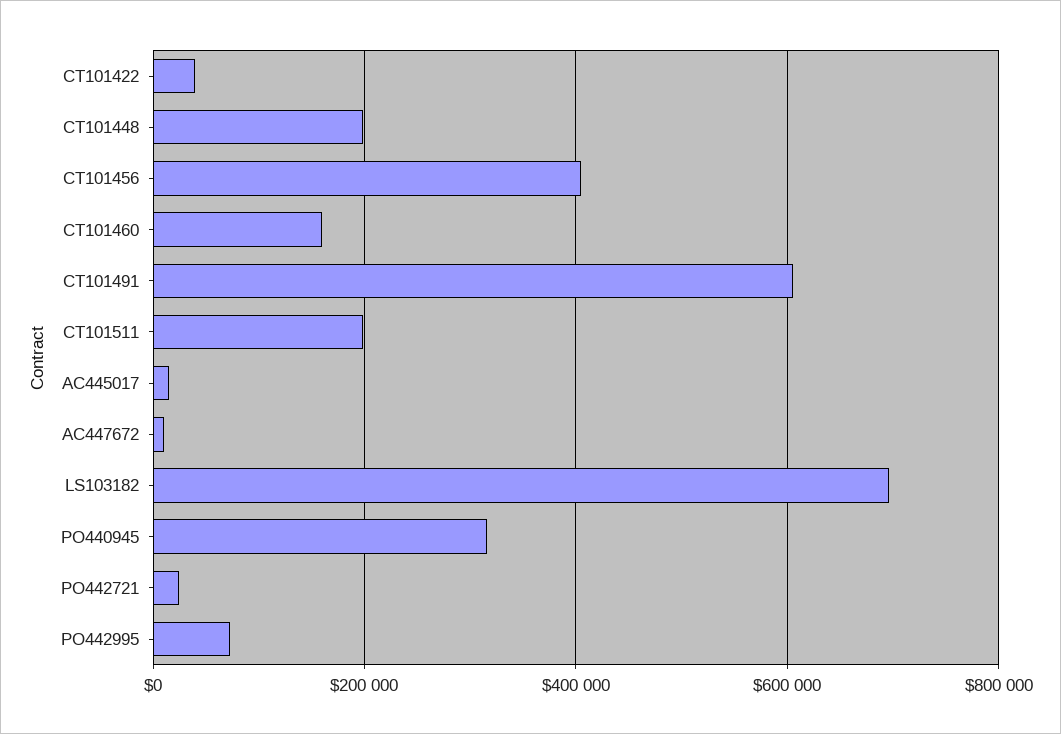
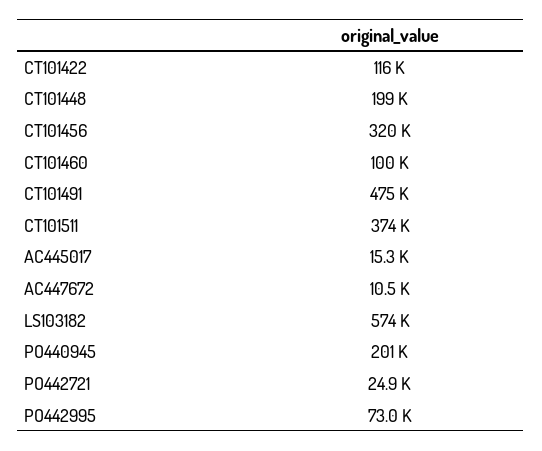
CT101422: 40000 -> 116000
CT101456: 400000 -> 320000
CT101460: 160000 -> 100000
CT101491: 600000 -> 475000
CT101511: 200000 -> 374000
LS103182: 700000 -> 574000
PO440945: 320000 -> 201000

